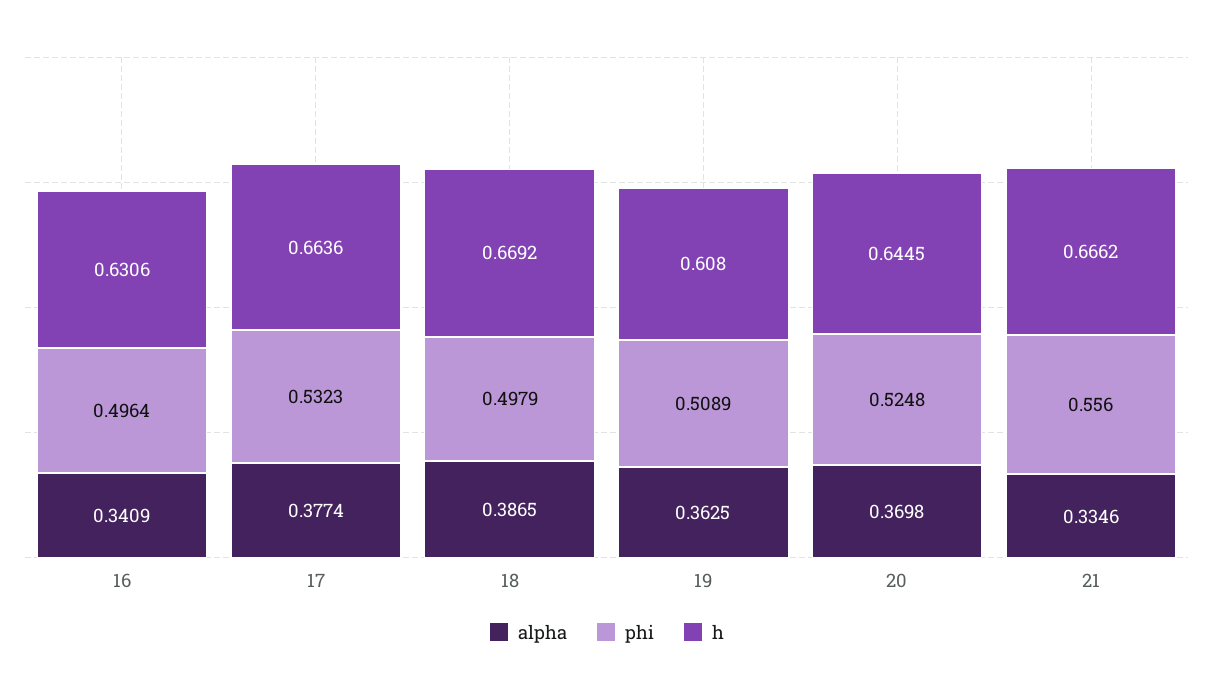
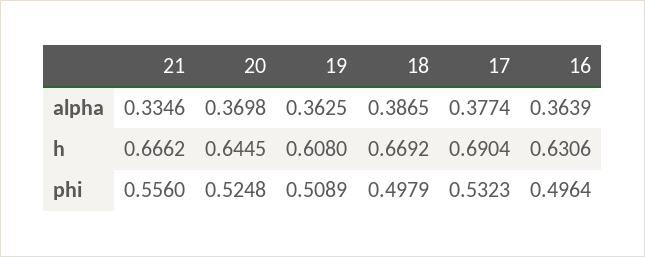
alpha, 16: 0.3409 -> 0.3639
h, 17: 0.6636 -> 0.6904

